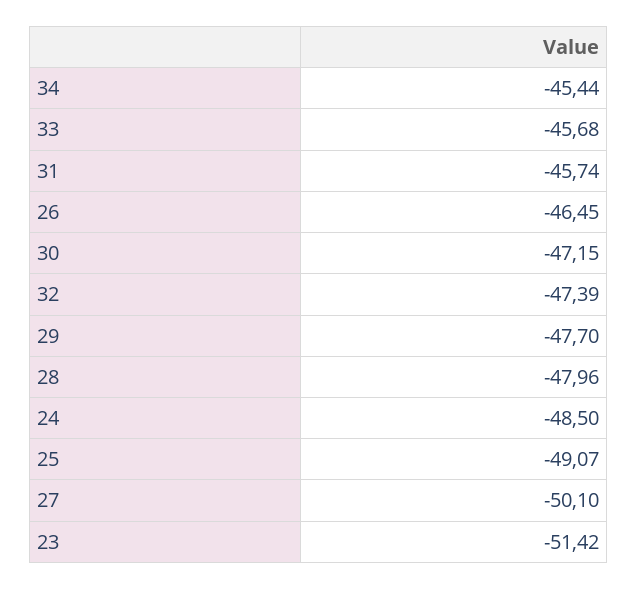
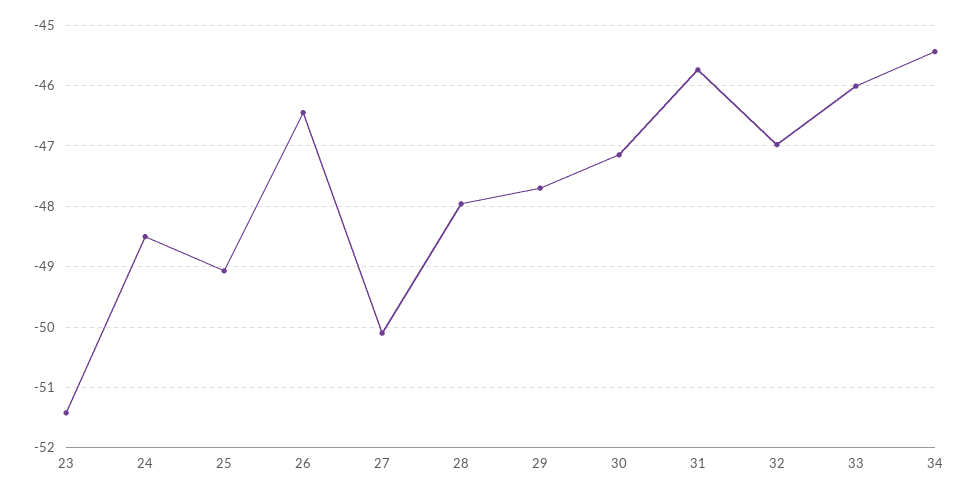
33: -45.68 -> -46
32: -47.39 -> -47

